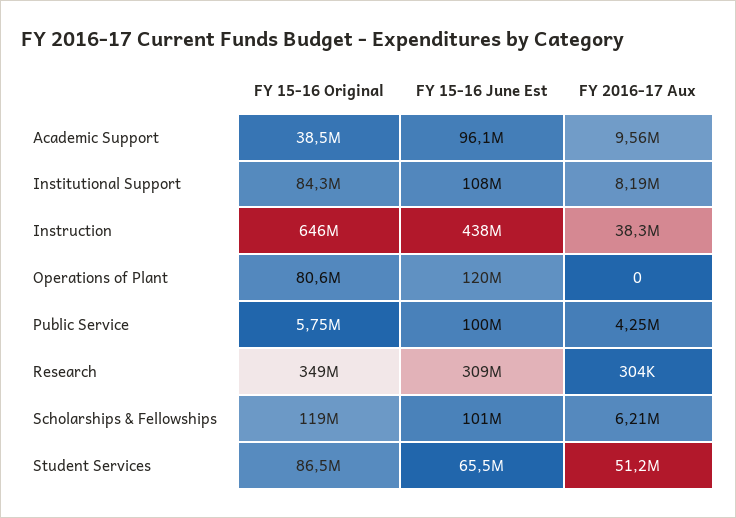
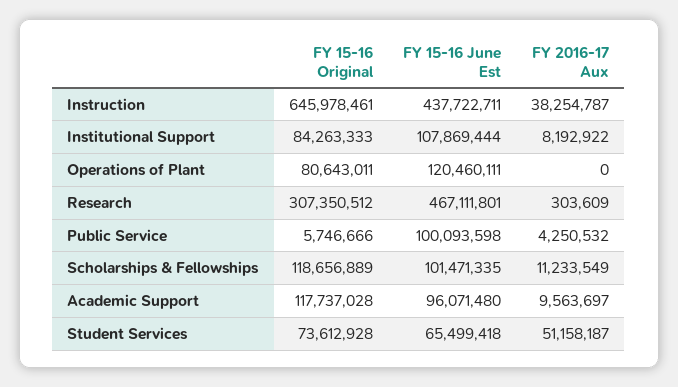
FY 15-16 Original, Academic Support: 38500000 -> 117737028
FY 15-16 Original, Research: 349000000 -> 307350512
FY 15-16 June Est, Research: 309000000 -> 467111801
FY 2016-17 Aux, Scholarships & Fellowships: 6210000 -> 11233549
FY 15-16 Original, Student Services: 86500000 -> 73612928

